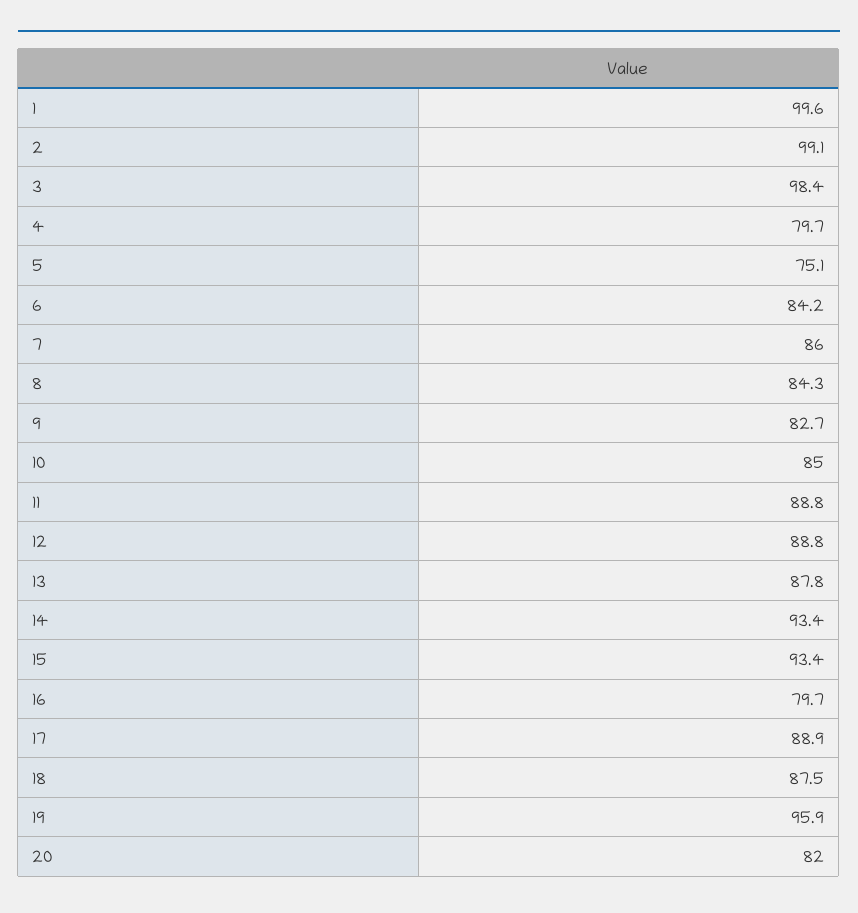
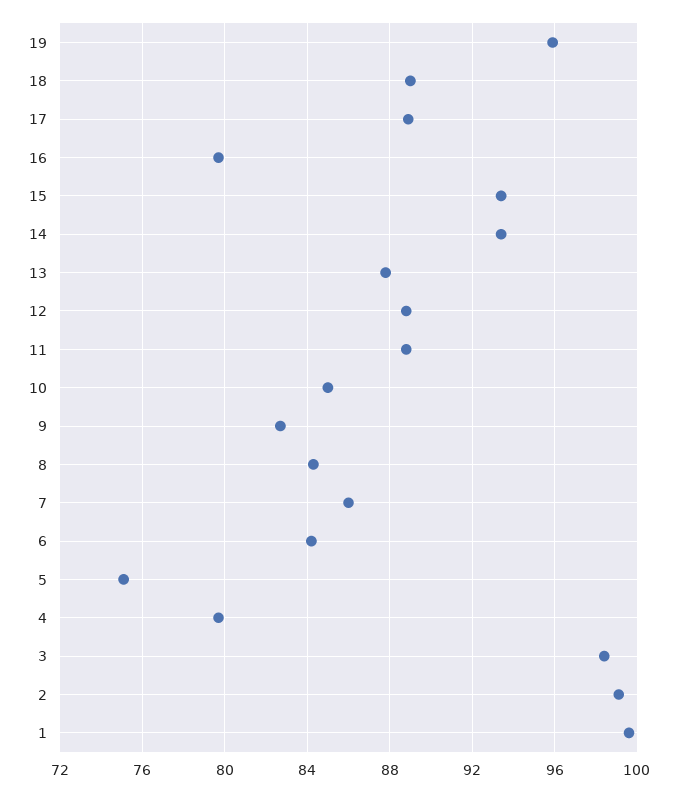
18: 87.5 -> 89
20: 82 -> none

